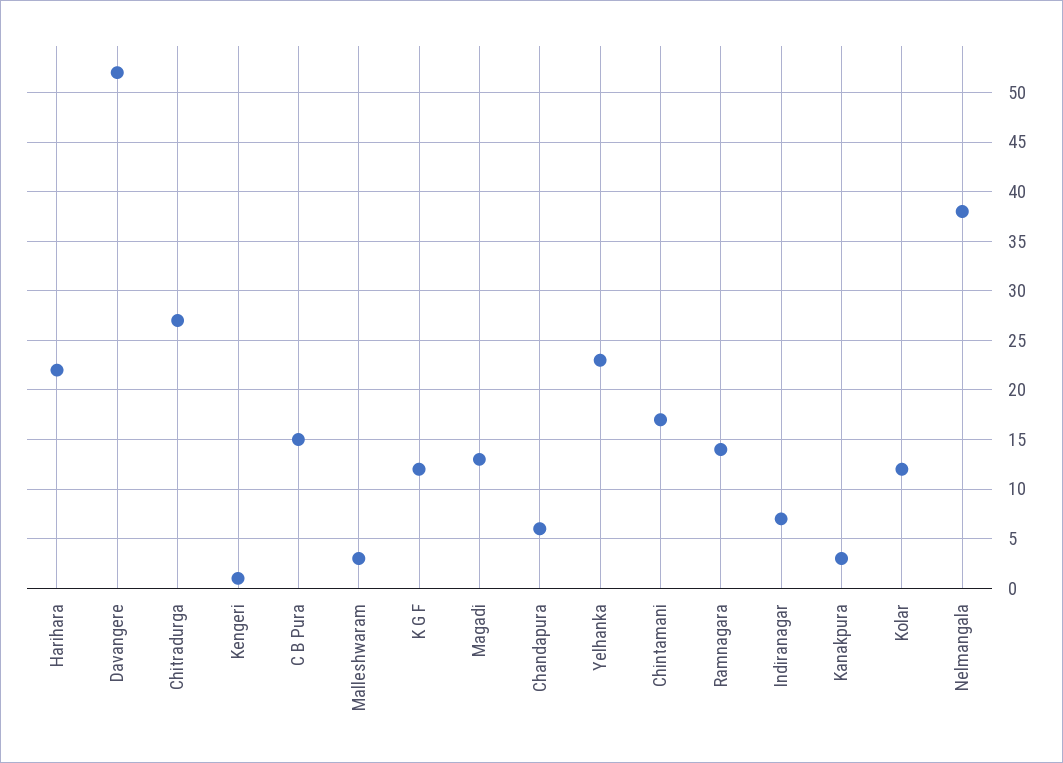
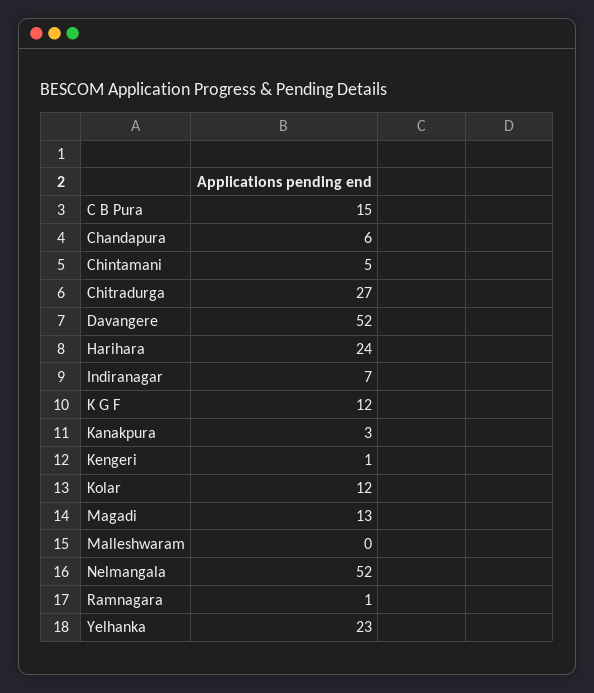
Harihara: 22 -> 24
Malleshwaram: 3 -> 0
Chintamani: 17 -> 5
Ramnagara: 14 -> 1
Nelmangala: 38 -> 52

